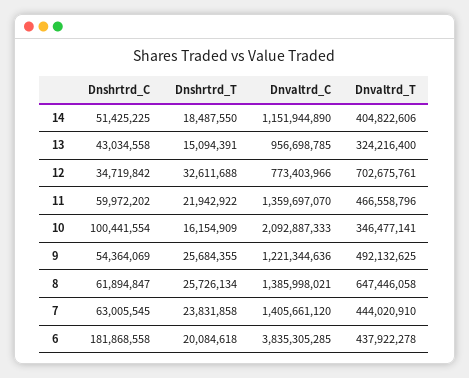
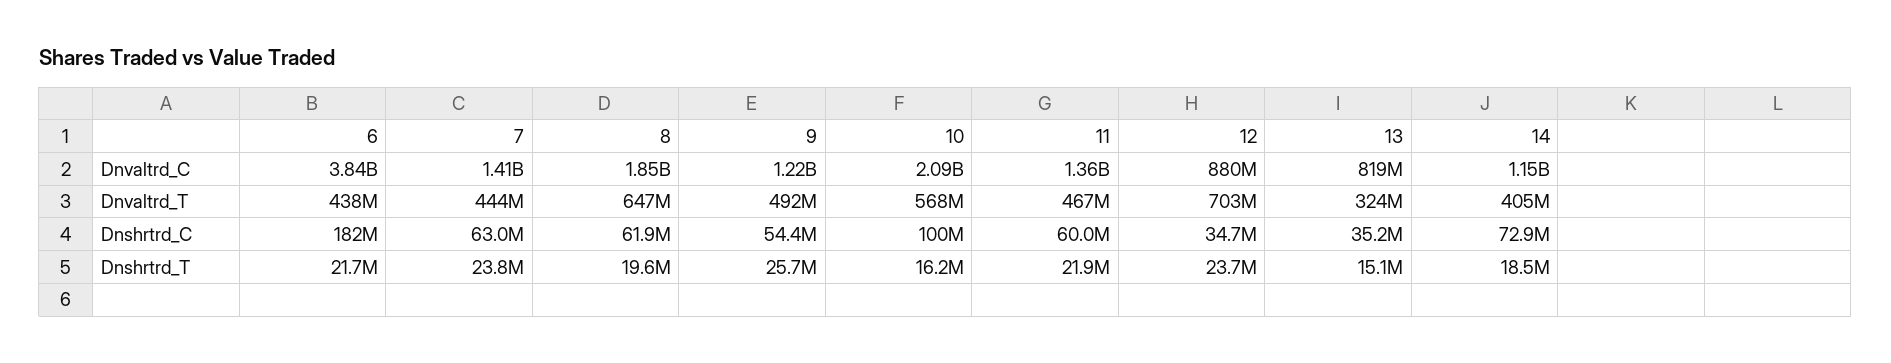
Dnshrtrd_C, 14: 51425225 -> 72900000
Dnshrtrd_C, 13: 43034558 -> 35200000
Dnvaltrd_C, 13: 956698785 -> 819000000
Dnshrtrd_T, 12: 32611688 -> 23700000
Dnvaltrd_C, 12: 773403966 -> 880000000
Dnvaltrd_T, 10: 346477141 -> 568000000
Dnshrtrd_T, 8: 25726134 -> 19600000
Dnvaltrd_C, 8: 1385998021 -> 1850000000
Dnshrtrd_T, 6: 20084618 -> 21700000

